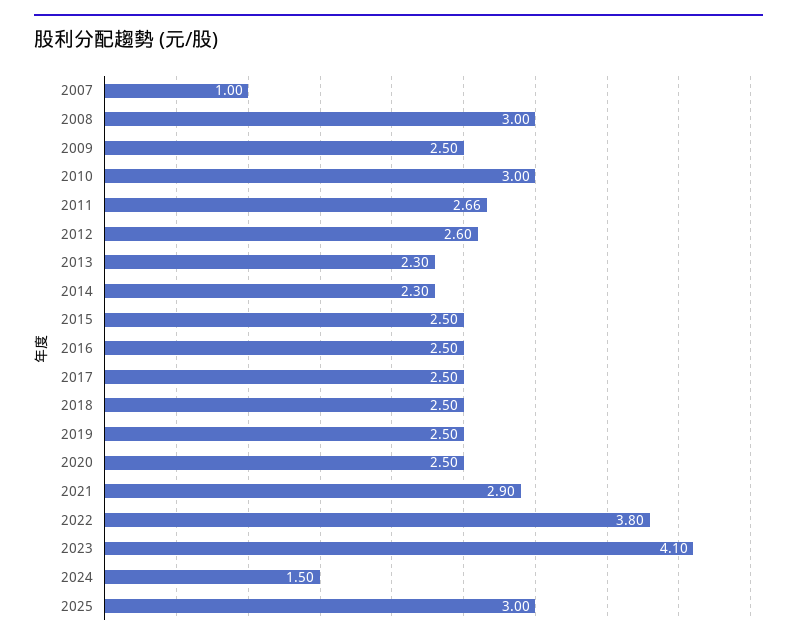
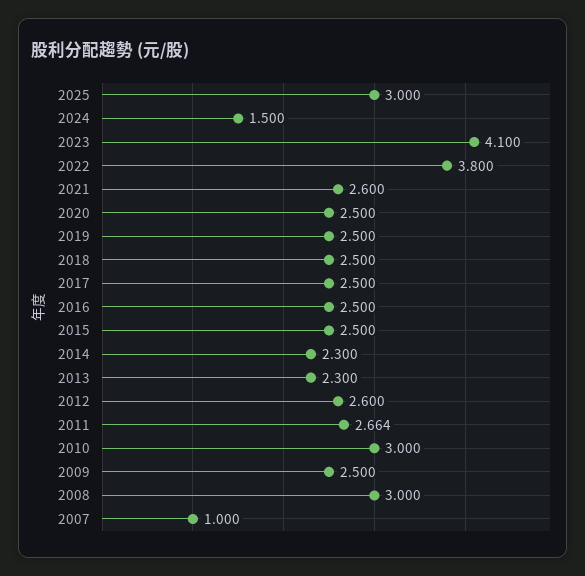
2021: 2.9 -> 2.6

